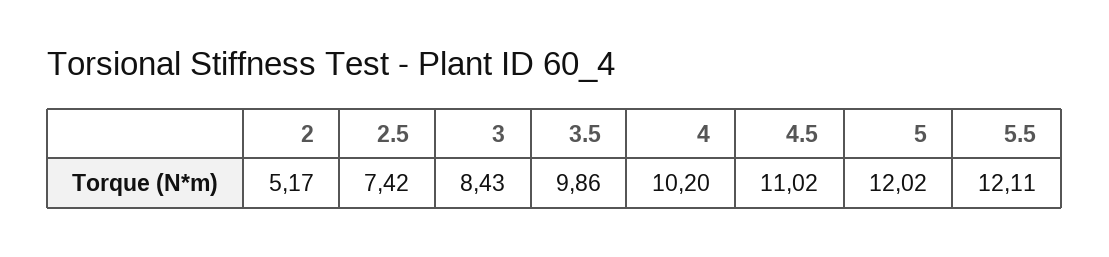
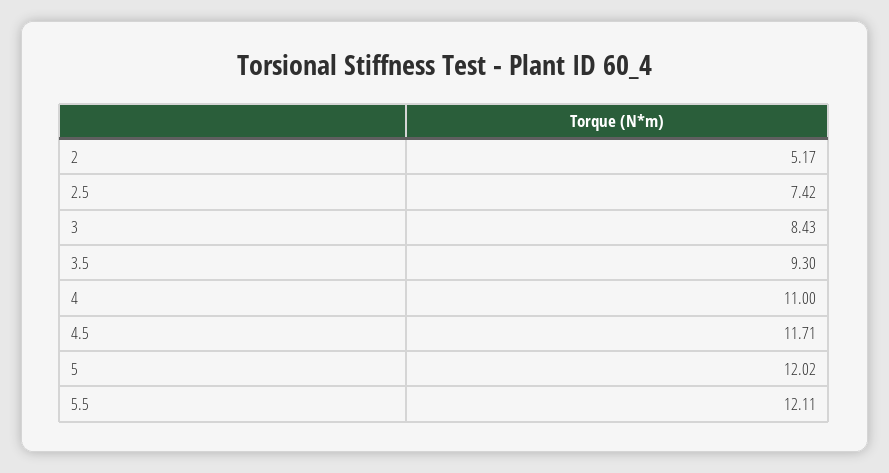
3.5: 9.86 -> 9.3
4: 10.2 -> 11
4.5: 11.02 -> 11.71

